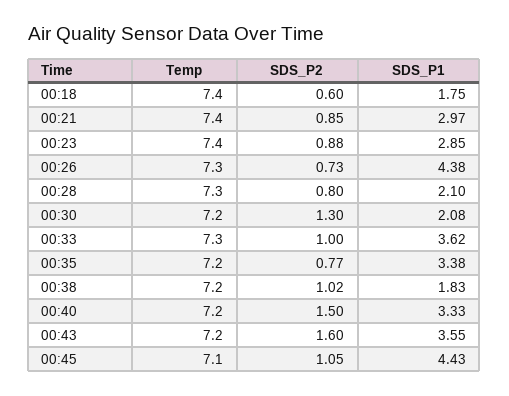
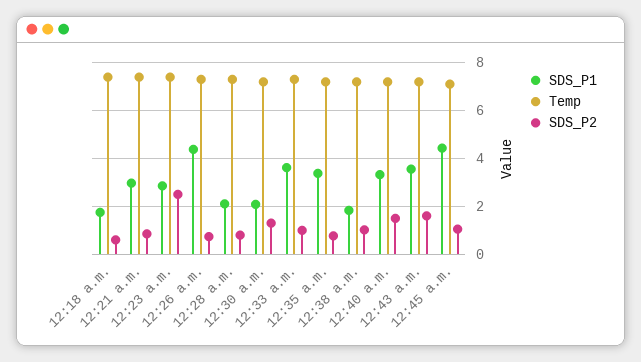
SDS_P2, 00:23: 0.88 -> 2.5

